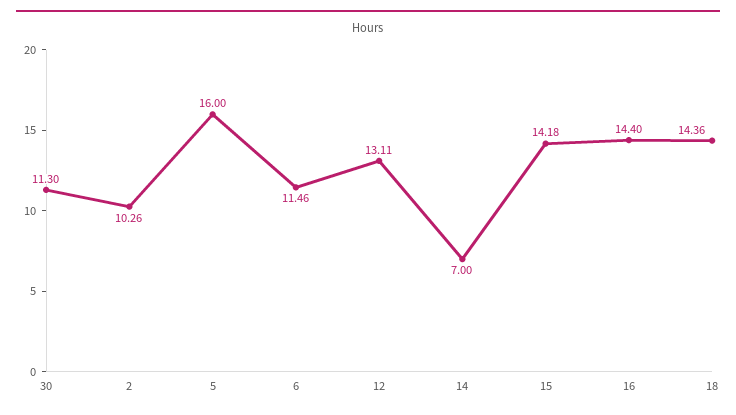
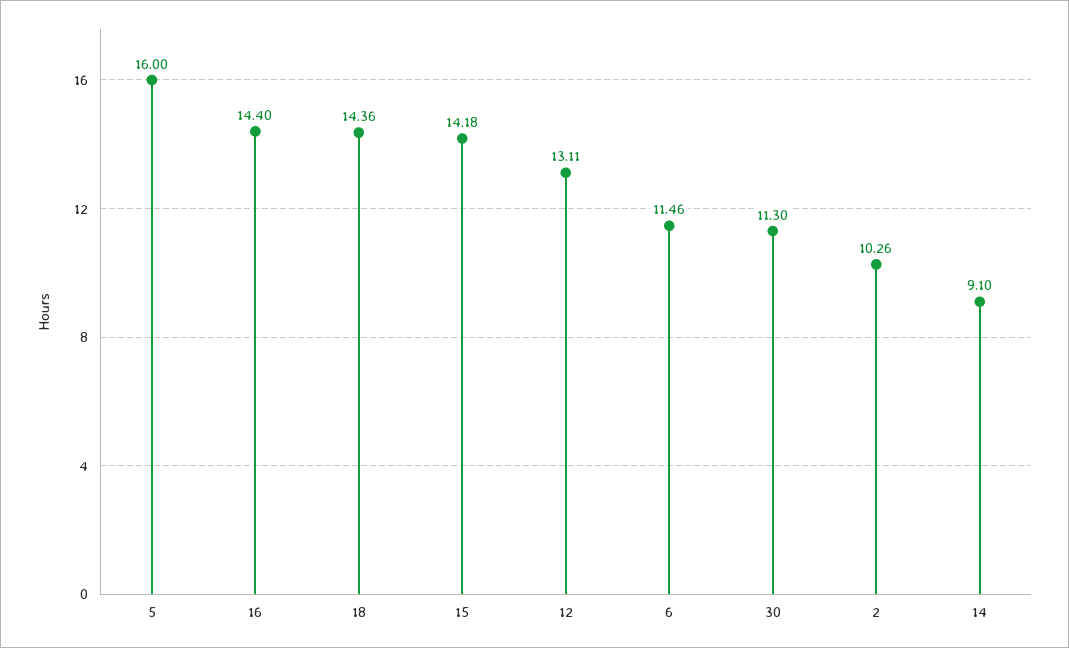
14: 7 -> 9.1

